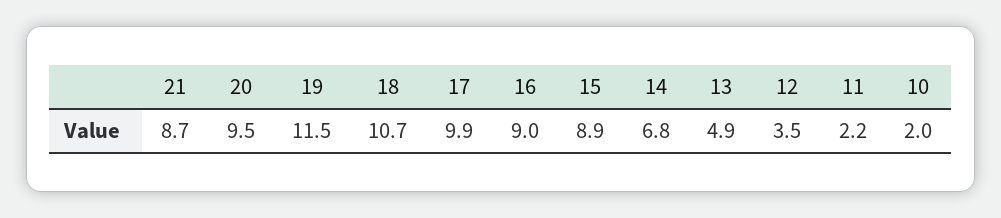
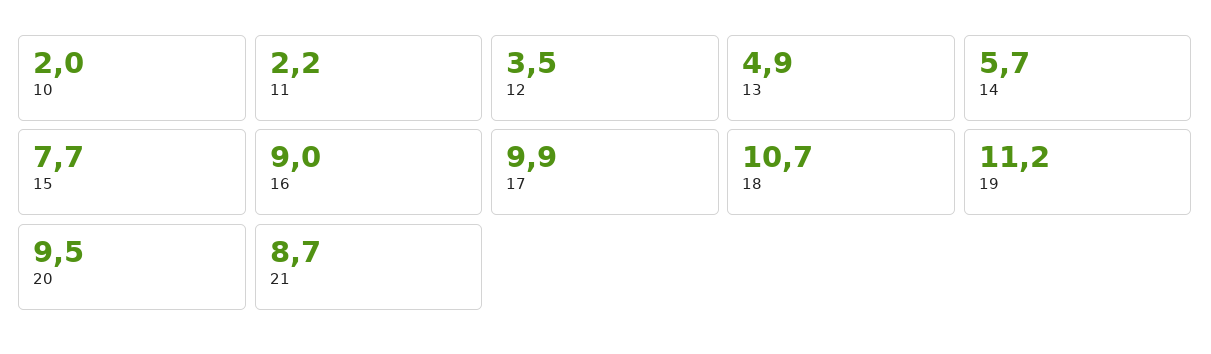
19: 11.5 -> 11.2
15: 8.9 -> 7.7
14: 6.8 -> 5.7

